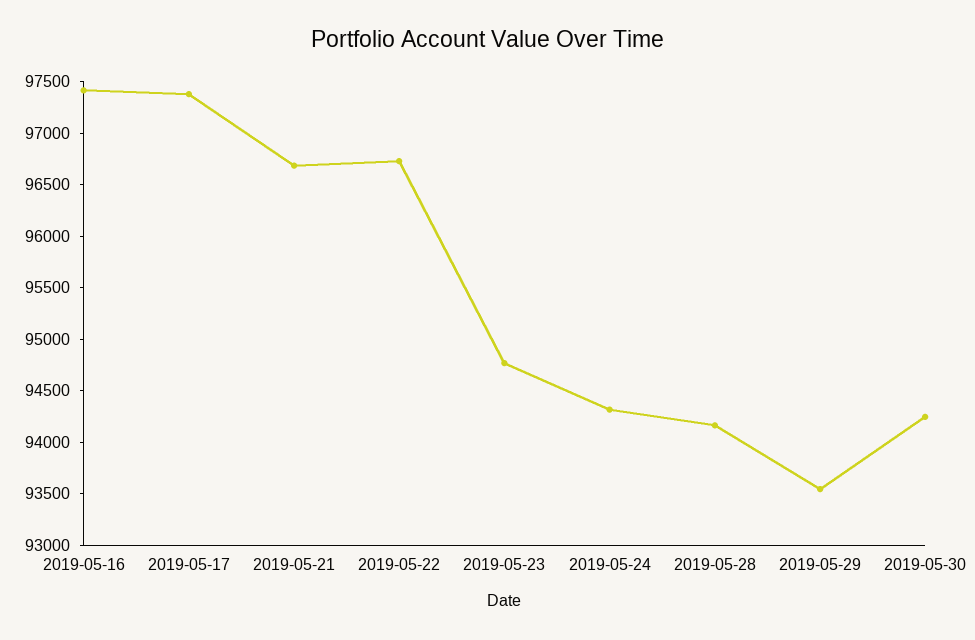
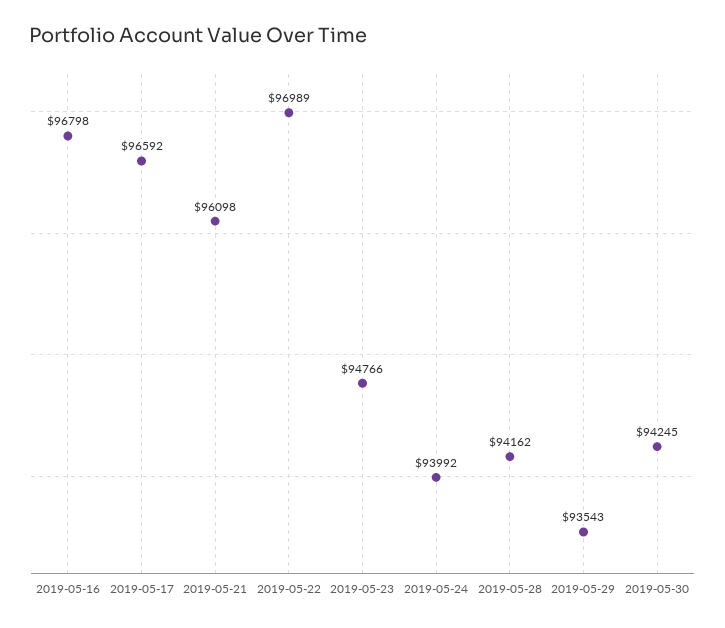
2019-05-16: 97400 -> 96798
2019-05-17: 97400 -> 96592
2019-05-21: 96700 -> 96098
2019-05-22: 96700 -> 96989
2019-05-24: 94300 -> 93992

